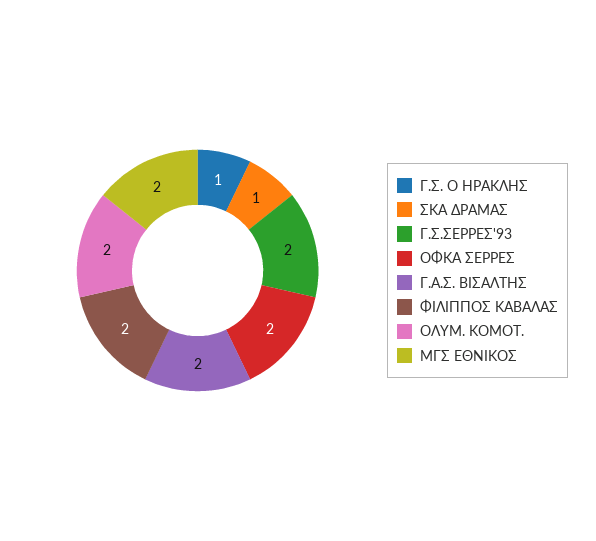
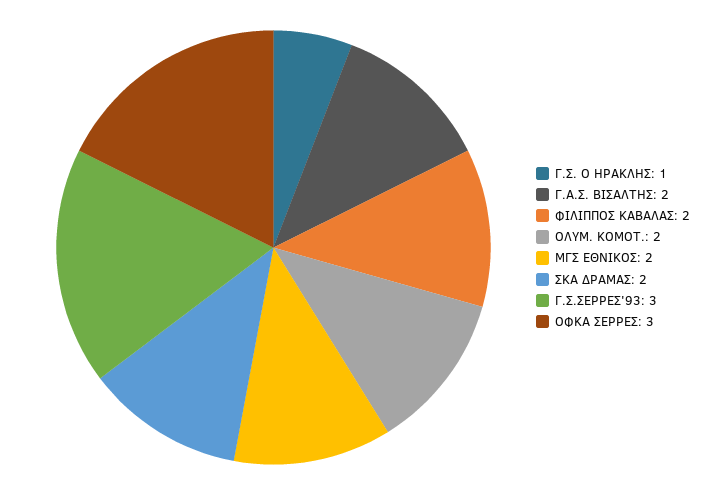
ΣΚΑ ΔΡΑΜΑΣ: 1 -> 2
Γ.Σ.ΣΕΡΡΕΣ'93: 2 -> 3
ΟΦΚΑ ΣΕΡΡΕΣ: 2 -> 3

